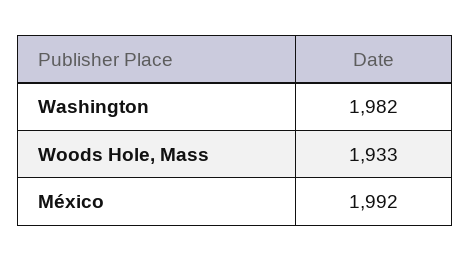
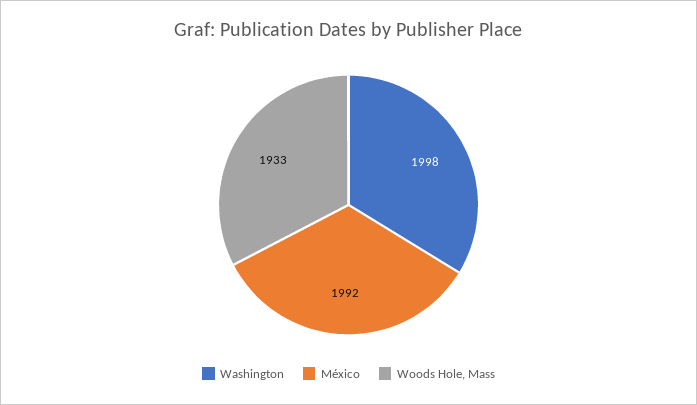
Washington: 1982 -> 1998

